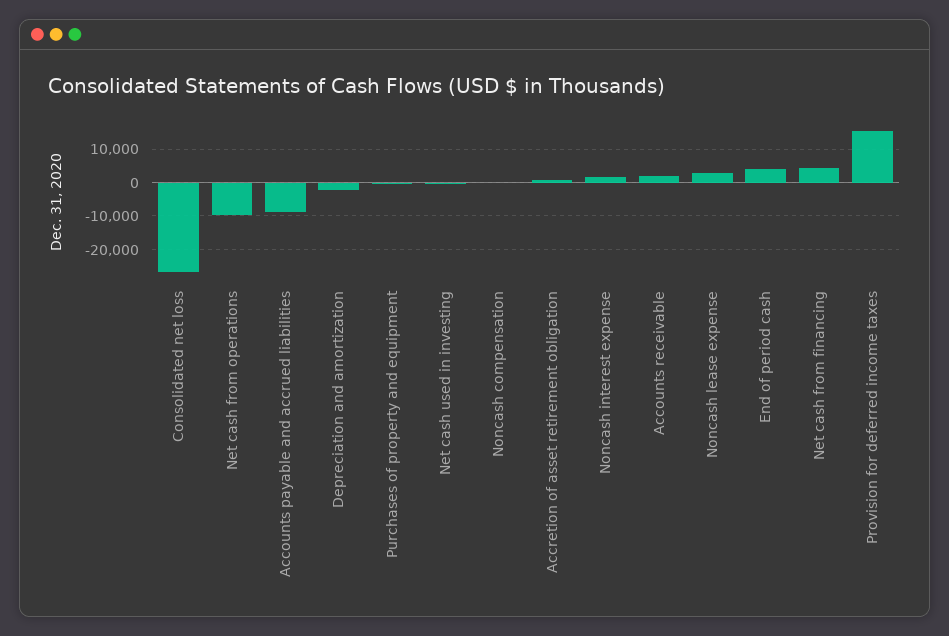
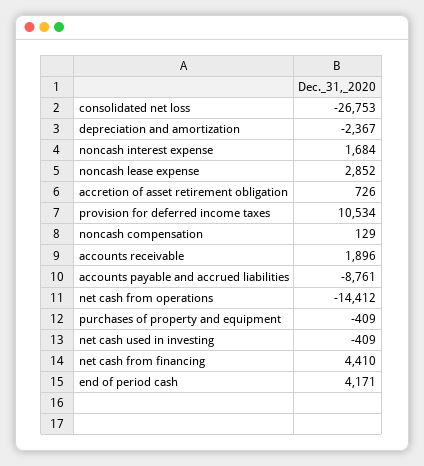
Net cash from operations: -10000 -> -14412
Provision for deferred income taxes: 16000 -> 10534

